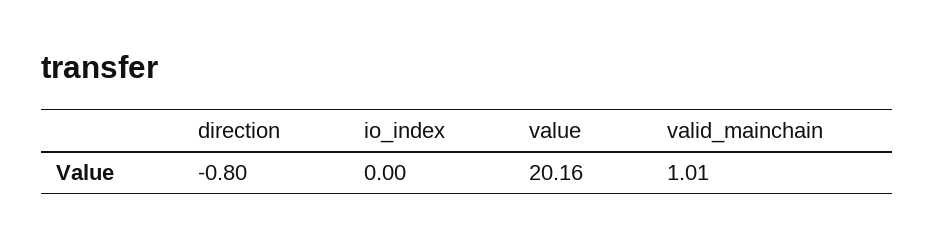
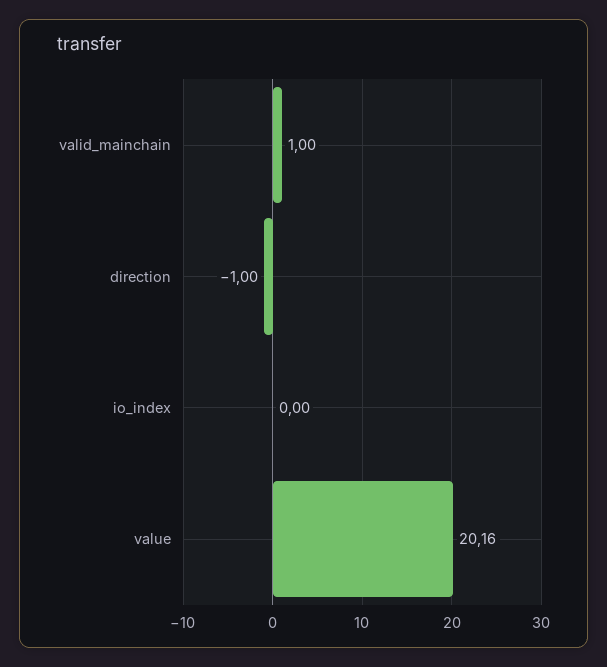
direction: -0.8 -> -1
valid_mainchain: 1.01 -> 1

